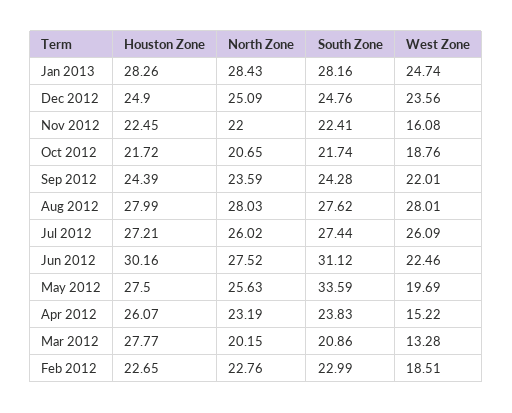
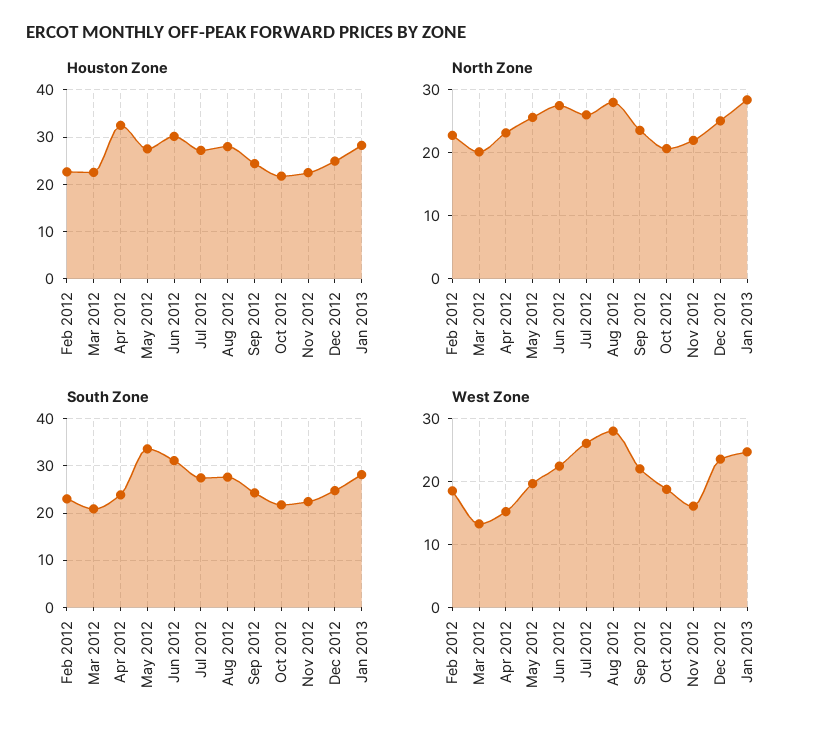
Houston Zone, Apr 2012: 26.07 -> 32
Houston Zone, Mar 2012: 27.77 -> 22

